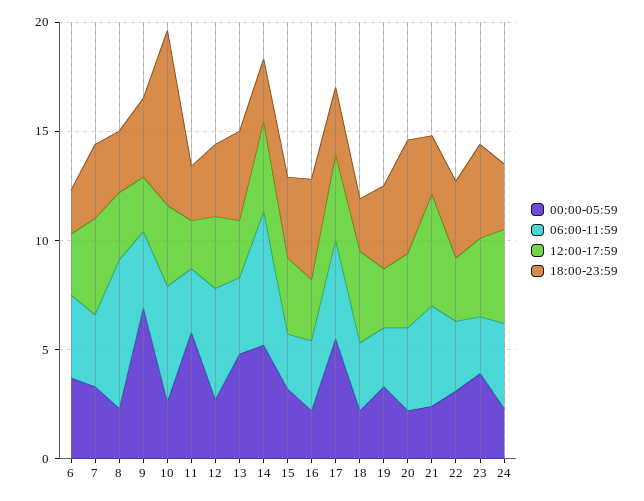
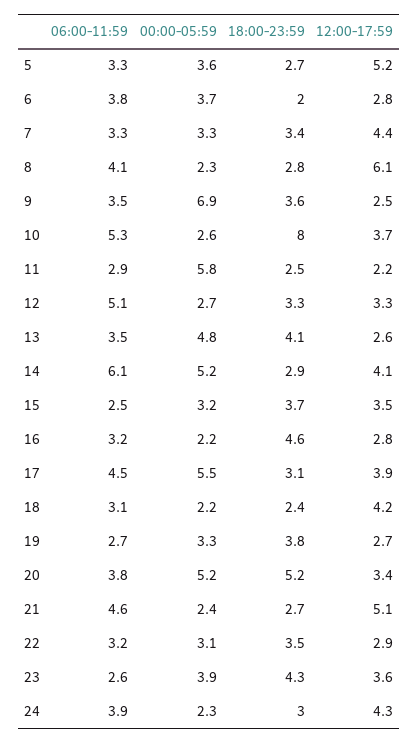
06:00-11:59, 8: 7 -> 4.1
12:00-17:59, 8: 3 -> 6.1
00:00-05:59, 20: 2 -> 5.2
06:00-11:59, 5: none -> 3.3
00:00-05:59, 5: none -> 3.6
18:00-23:59, 5: none -> 2.7
12:00-17:59, 5: none -> 5.2

